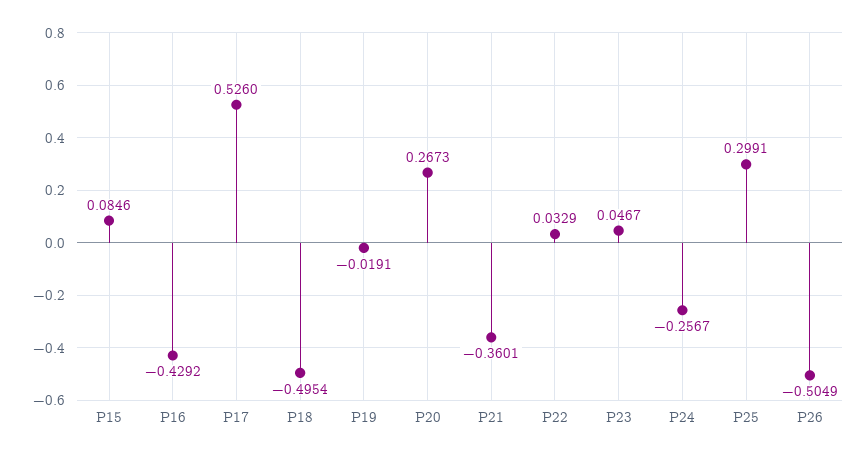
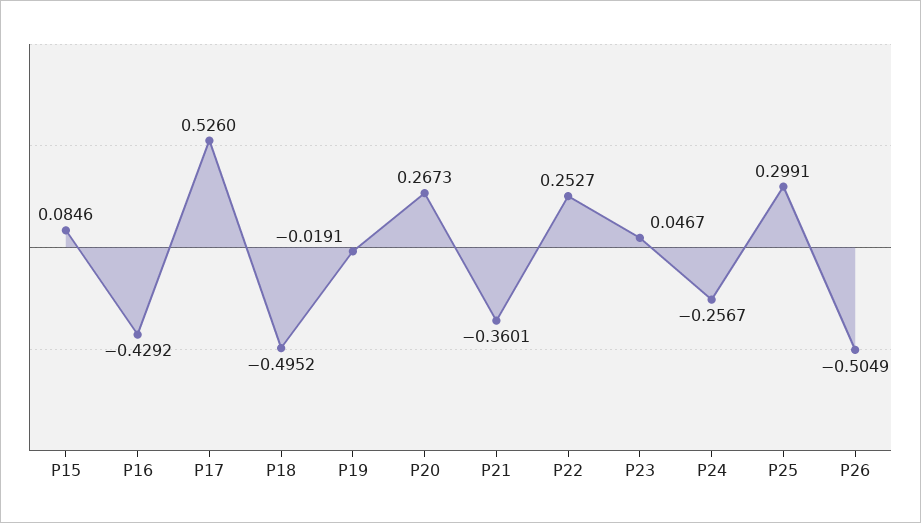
P18: -0.4954 -> -0.4952
P22: 0.0329 -> 0.2527

